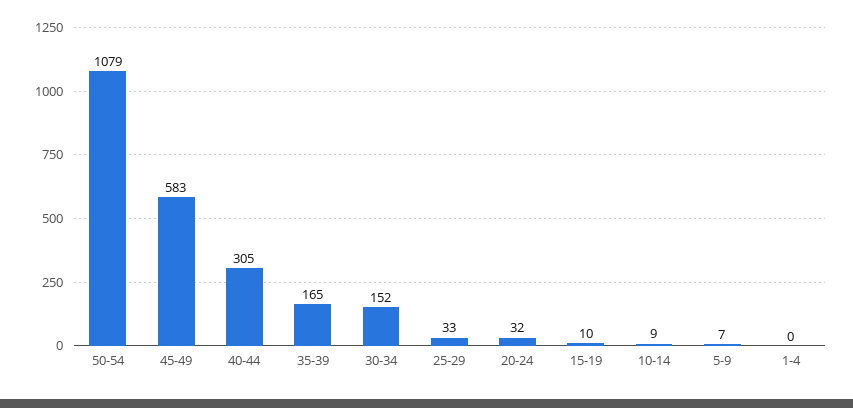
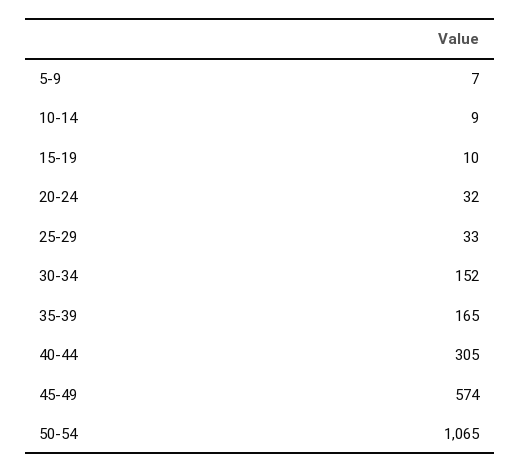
50-54: 1079 -> 1065
45-49: 583 -> 574
1-4: 0 -> none

